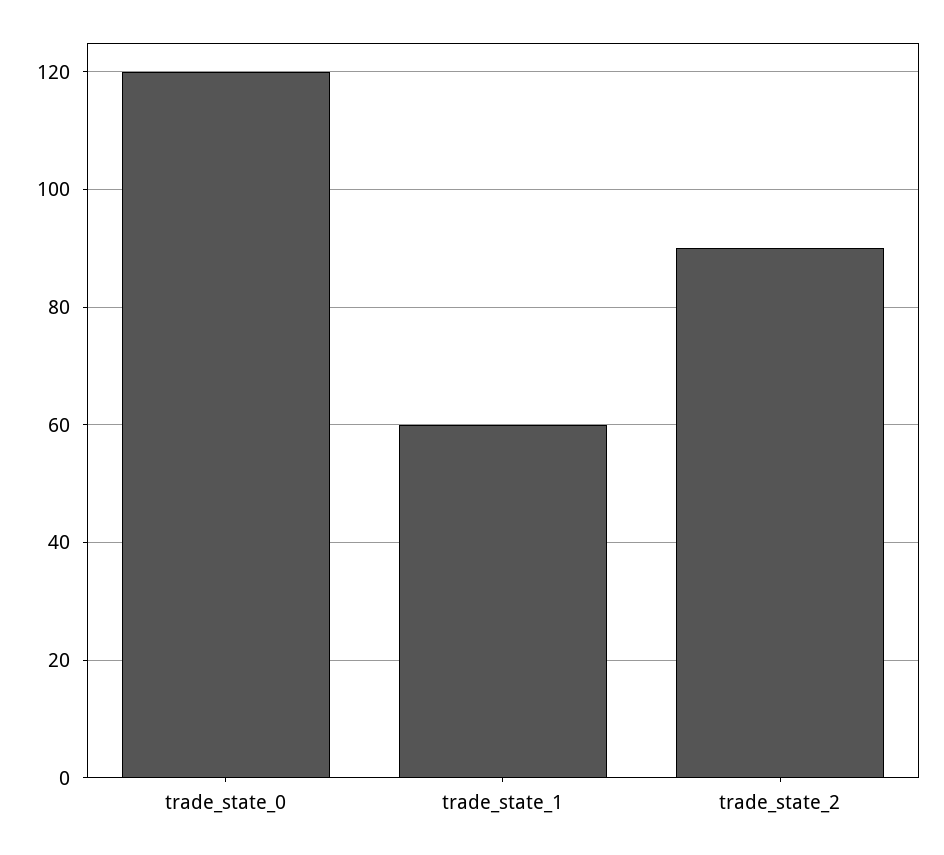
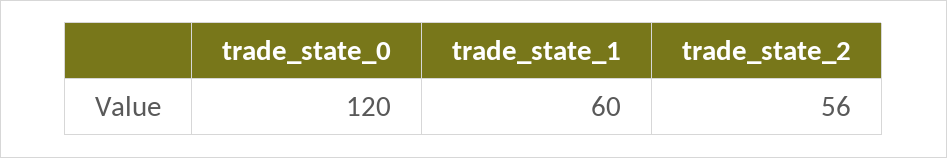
trade_state_2: 90 -> 56

